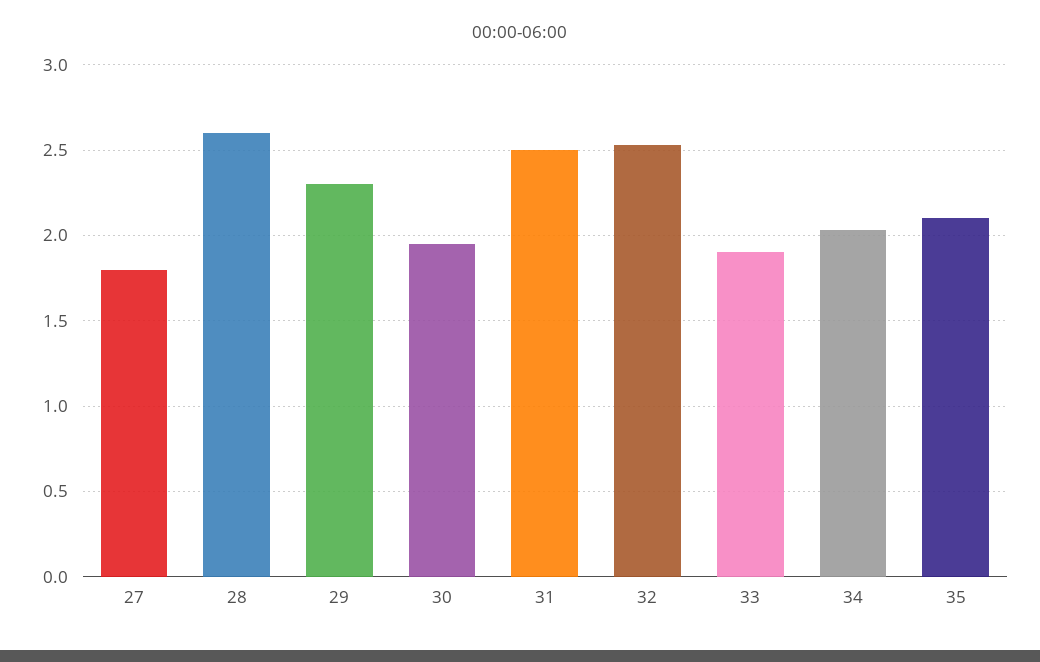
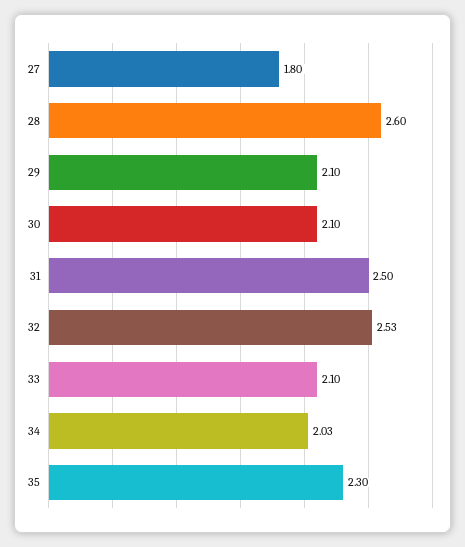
29: 2.3 -> 2.1
30: 1.95 -> 2.1
33: 1.9 -> 2.1
35: 2.1 -> 2.3

